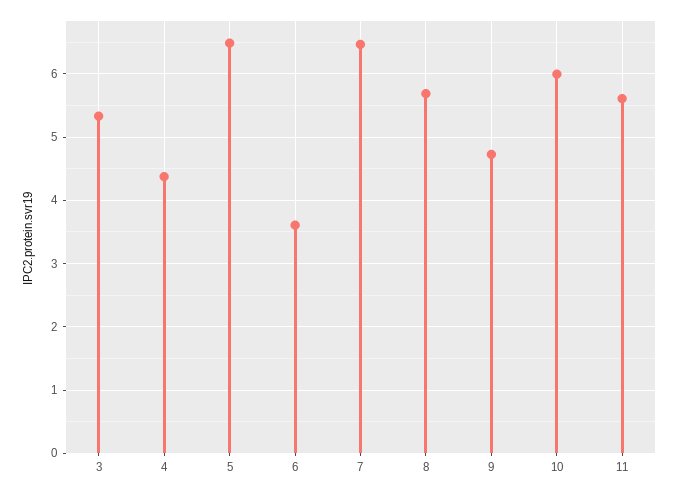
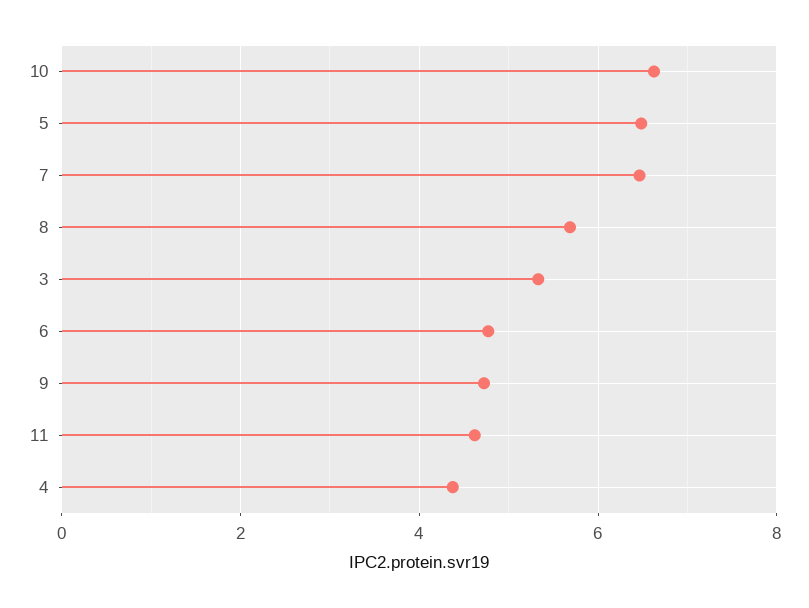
6: 3.6 -> 4.8
10: 6 -> 6.6
11: 5.6 -> 4.6

